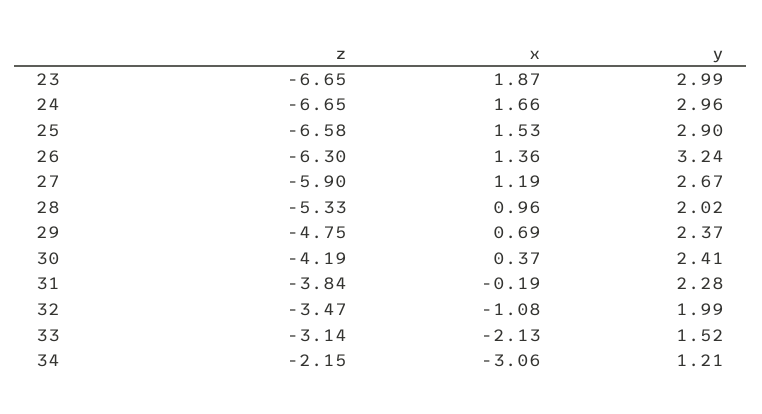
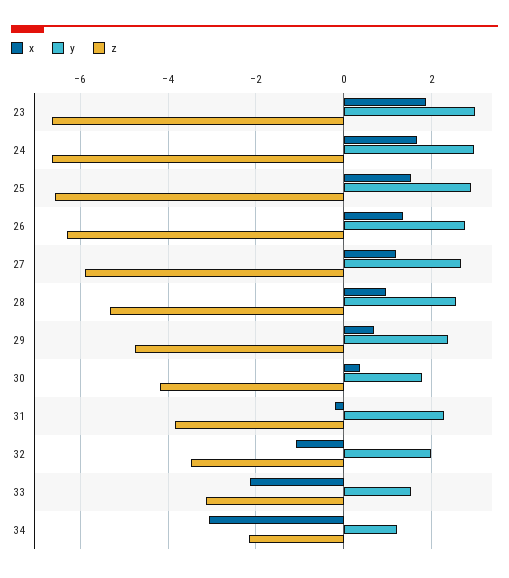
y, 26: 3.24 -> 2.8
y, 28: 2.02 -> 2.6
y, 30: 2.41 -> 1.8

